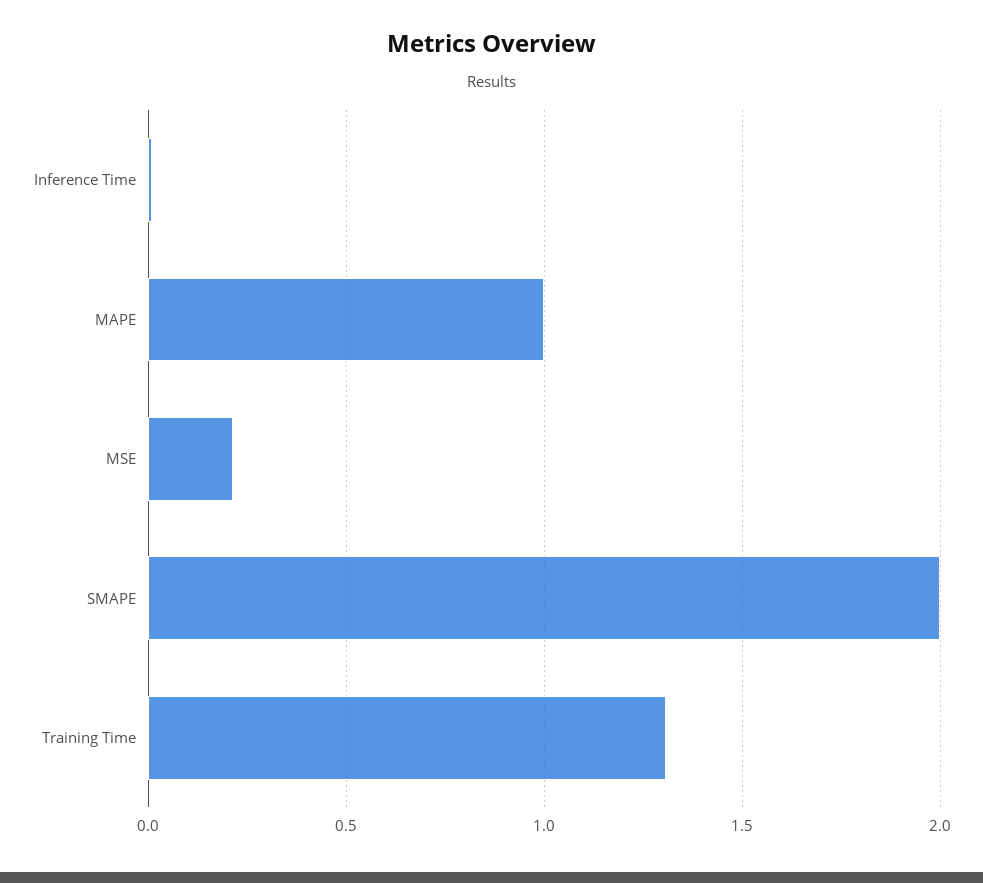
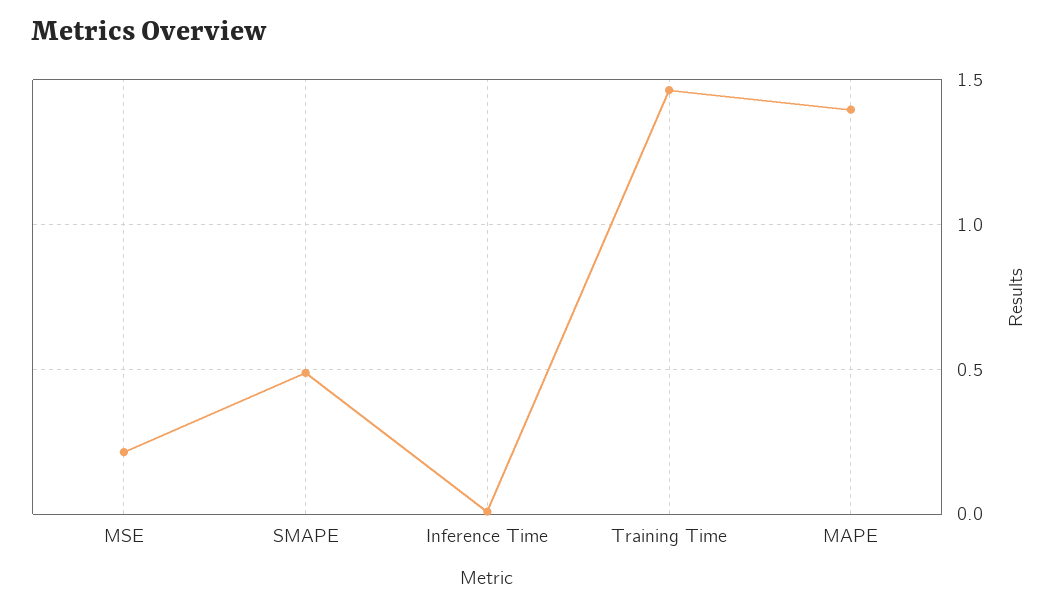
MAPE: 1 -> 1.4
SMAPE: 2 -> 0.5
Training Time: 1.3 -> 1.45

